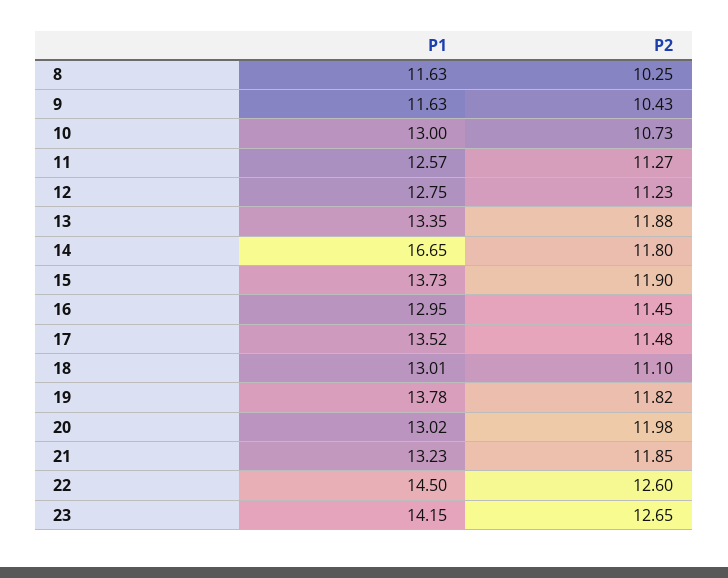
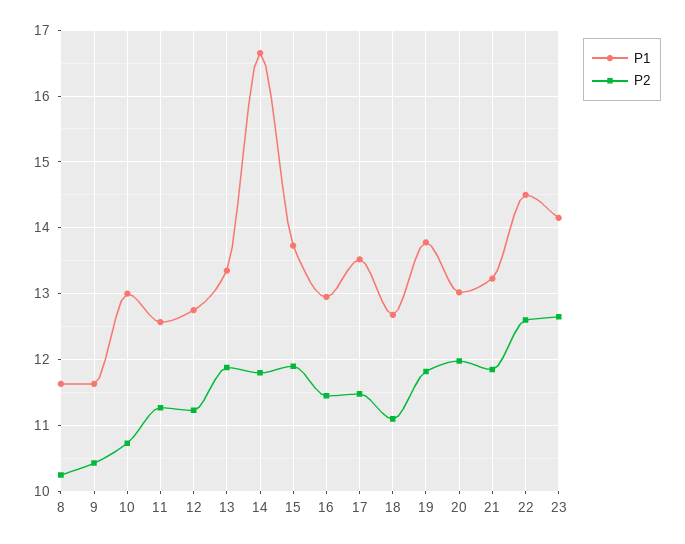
P1, 18: 13.01 -> 12.7

